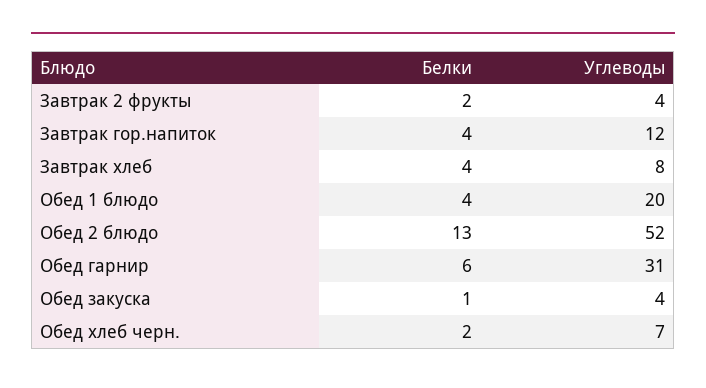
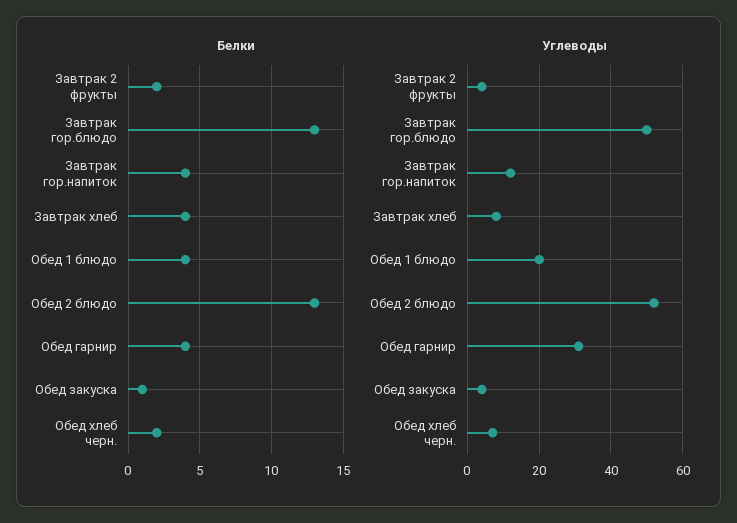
Белки, Обед гарнир: 6 -> 4
Белки, Завтрак гор.блюдо: none -> 13
Углеводы, Завтрак гор.блюдо: none -> 50

